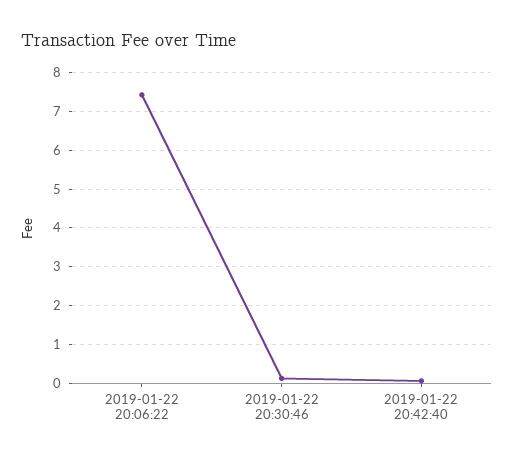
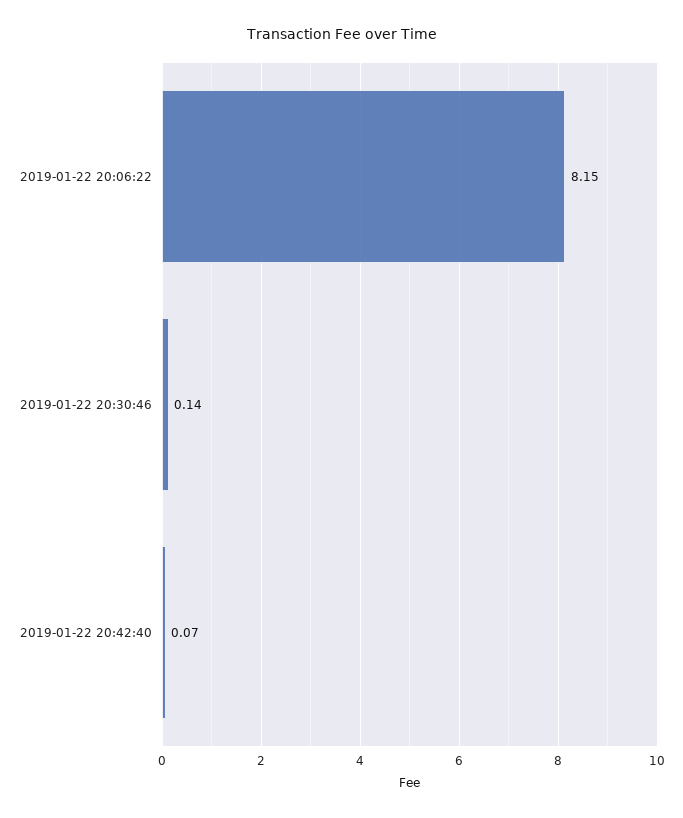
2019-01-22 20:06:22: 7.4 -> 8.15

